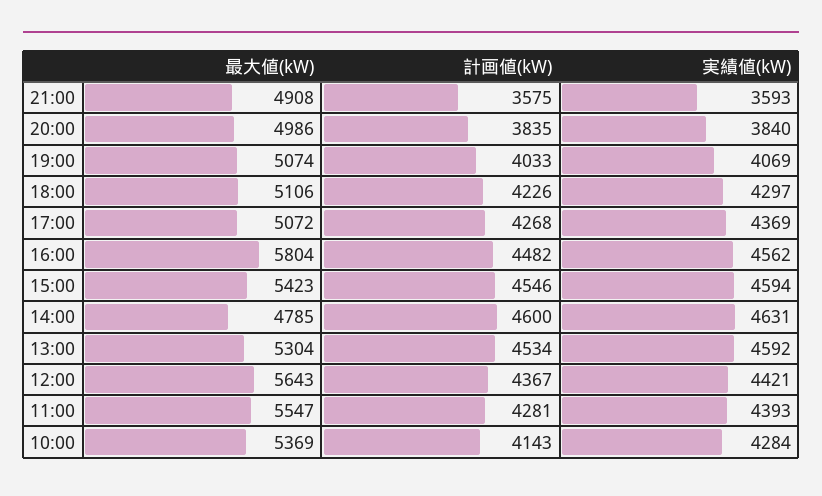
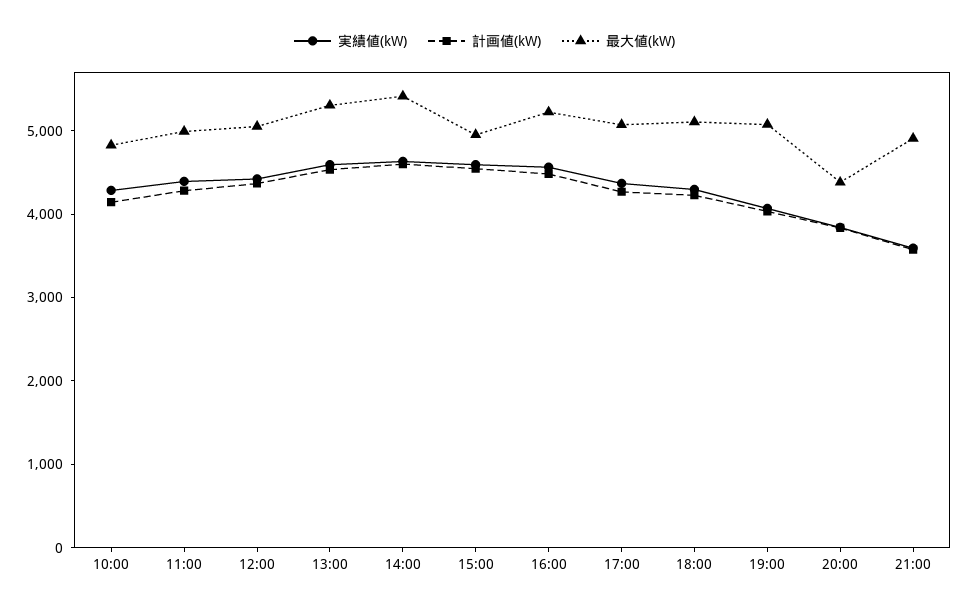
最大値(kW), 20:00: 4986 -> 4400
最大値(kW), 16:00: 5804 -> 5200
最大値(kW), 15:00: 5423 -> 5000
最大値(kW), 14:00: 4785 -> 5400
最大値(kW), 12:00: 5643 -> 5000
最大値(kW), 11:00: 5547 -> 5000
最大値(kW), 10:00: 5369 -> 4800

